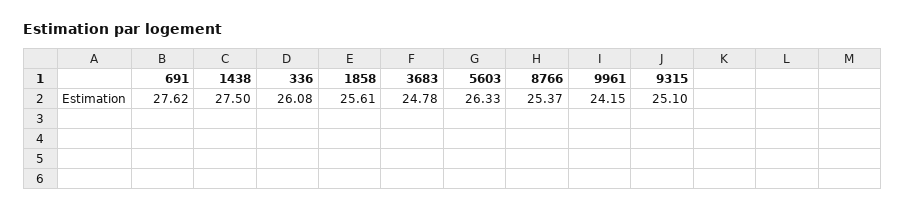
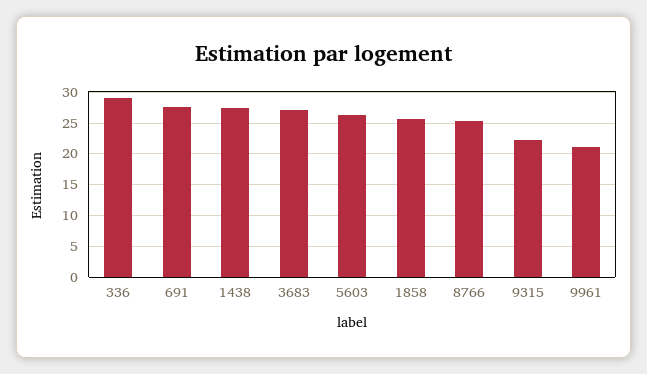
336: 26.08 -> 29
3683: 24.78 -> 27
9961: 24.15 -> 21
9315: 25.1 -> 22

